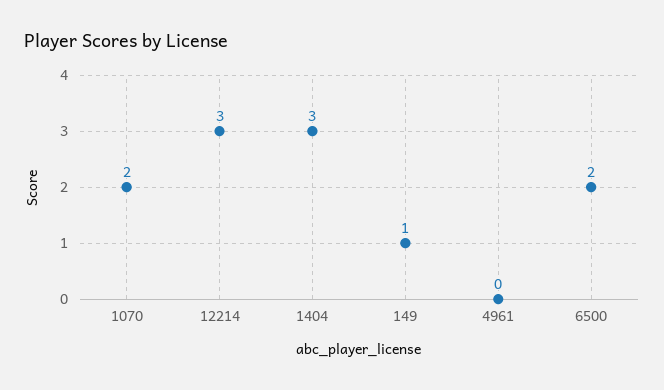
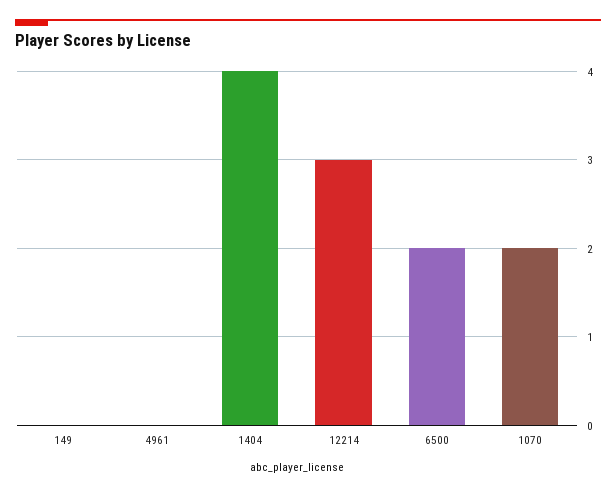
1404: 3 -> 4
149: 1 -> 0

